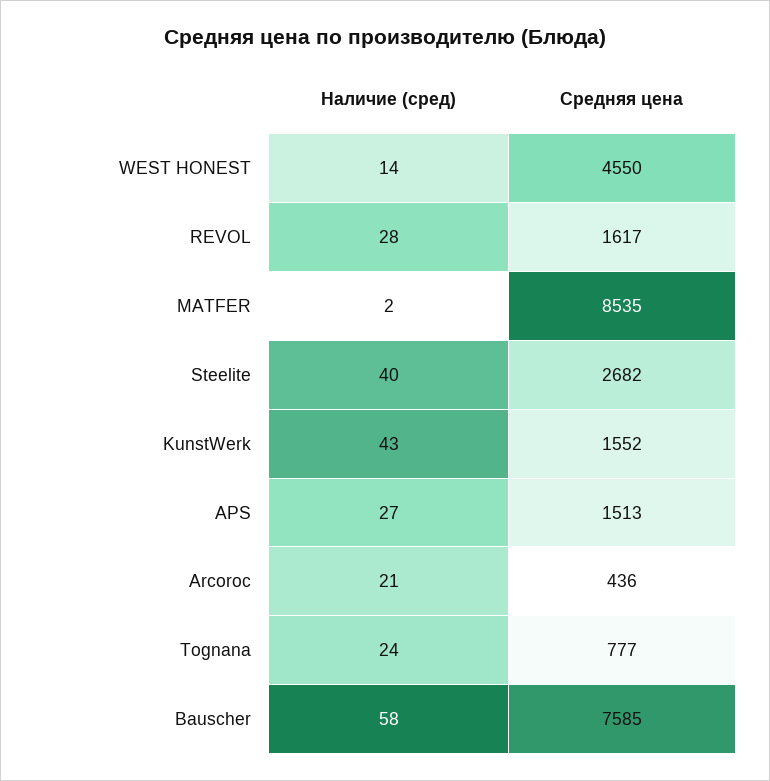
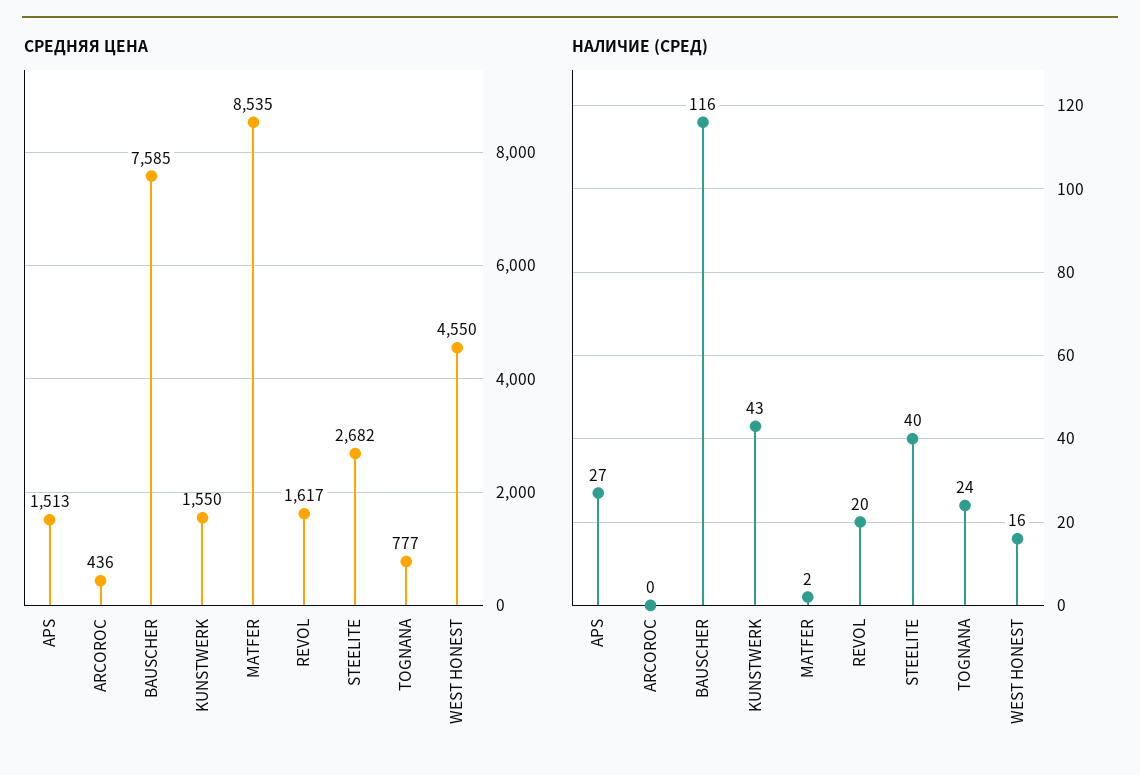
Наличие (сред), WEST HONEST: 14 -> 16
Наличие (сред), REVOL: 28 -> 20
Средняя цена, KunstWerk: 1552 -> 1550
Наличие (сред), Arcoroc: 21 -> 0
Наличие (сред), Bauscher: 58 -> 116

